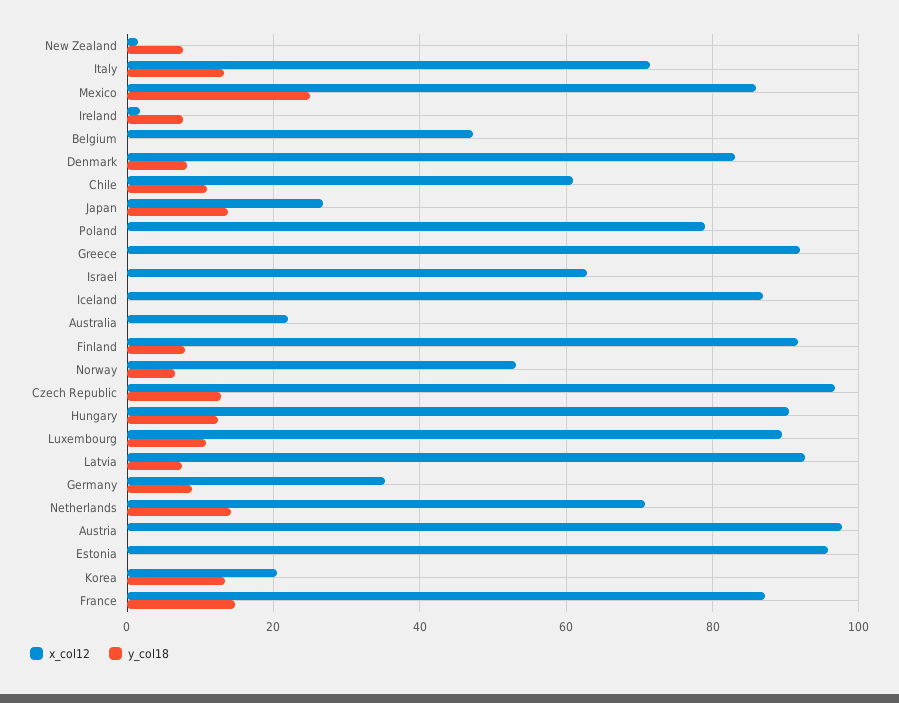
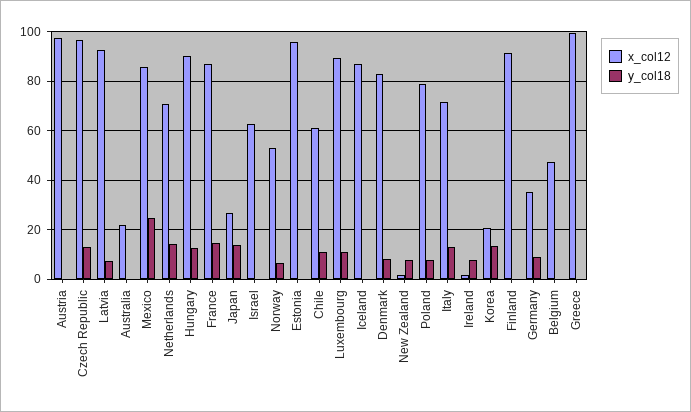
y_col18, Poland: 0 -> 7.5
x_col12, Greece: 92 -> 100
y_col18, Finland: 8 -> 0

